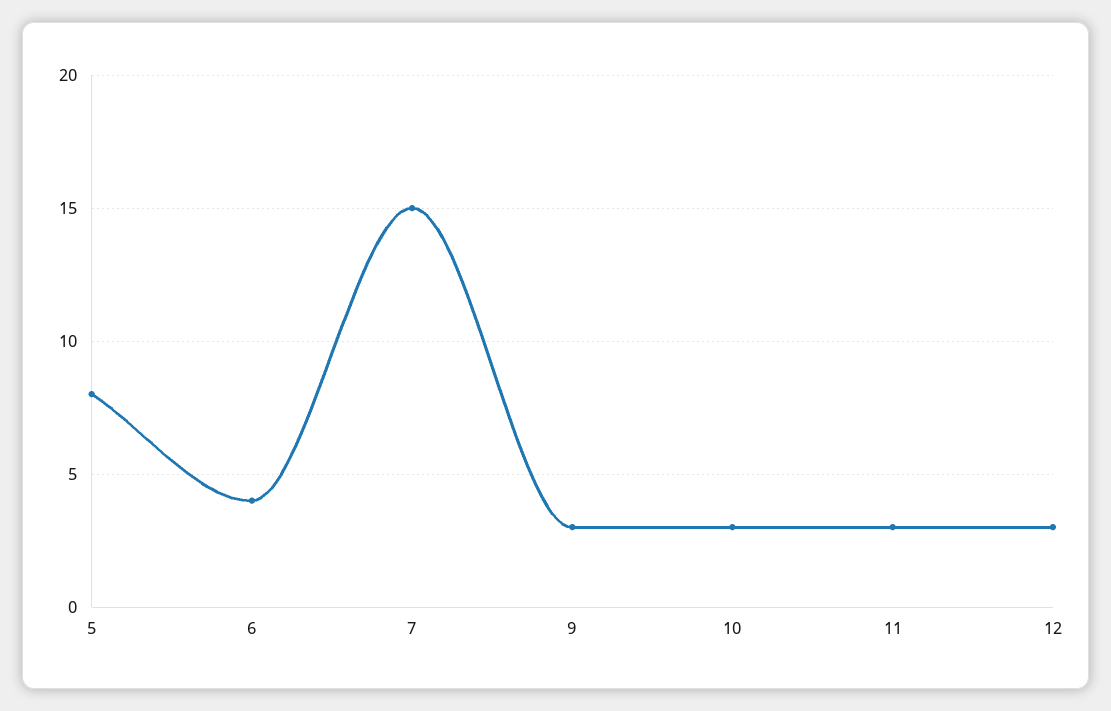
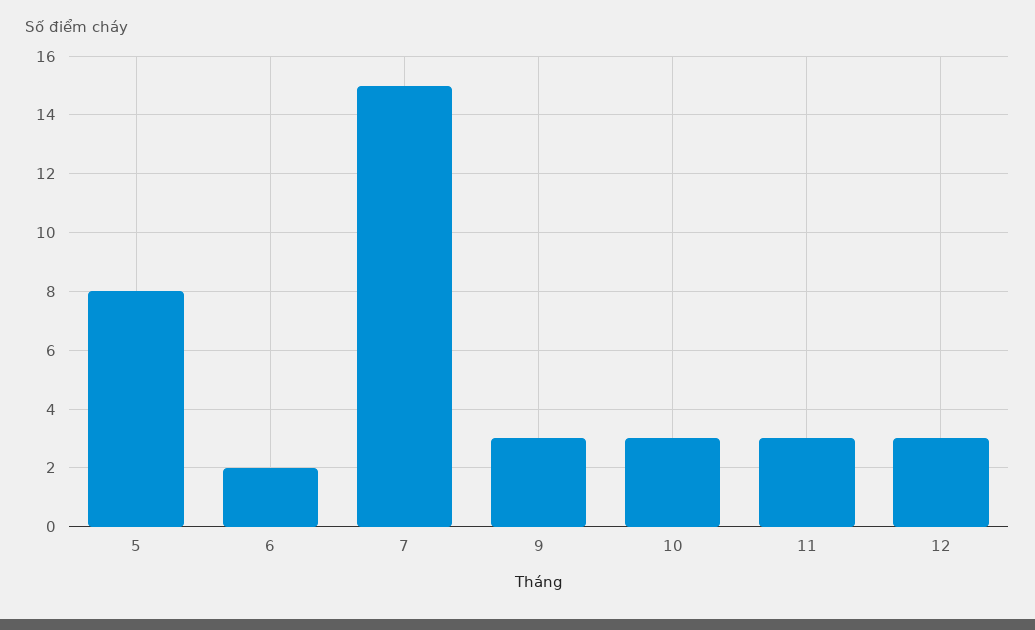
6: 4 -> 2

